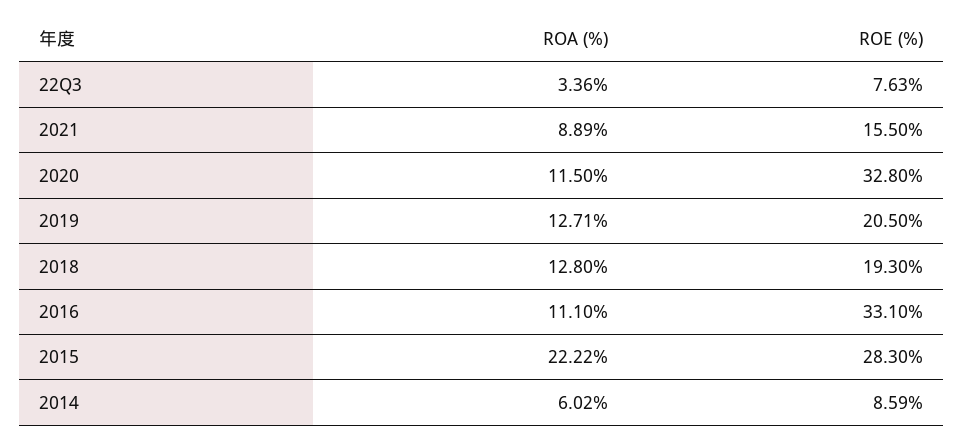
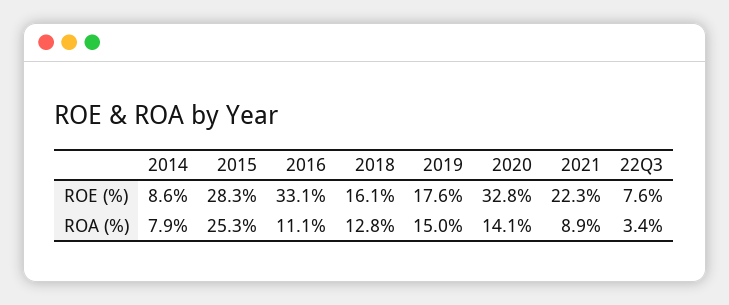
ROE (%), 2021: 15.5 -> 22.3
ROA (%), 2020: 11.5 -> 14.1
ROA (%), 2019: 12.71 -> 15
ROE (%), 2019: 20.5 -> 17.6
ROE (%), 2018: 19.3 -> 16.1
ROA (%), 2015: 22.22 -> 25.3
ROA (%), 2014: 6.02 -> 7.9

